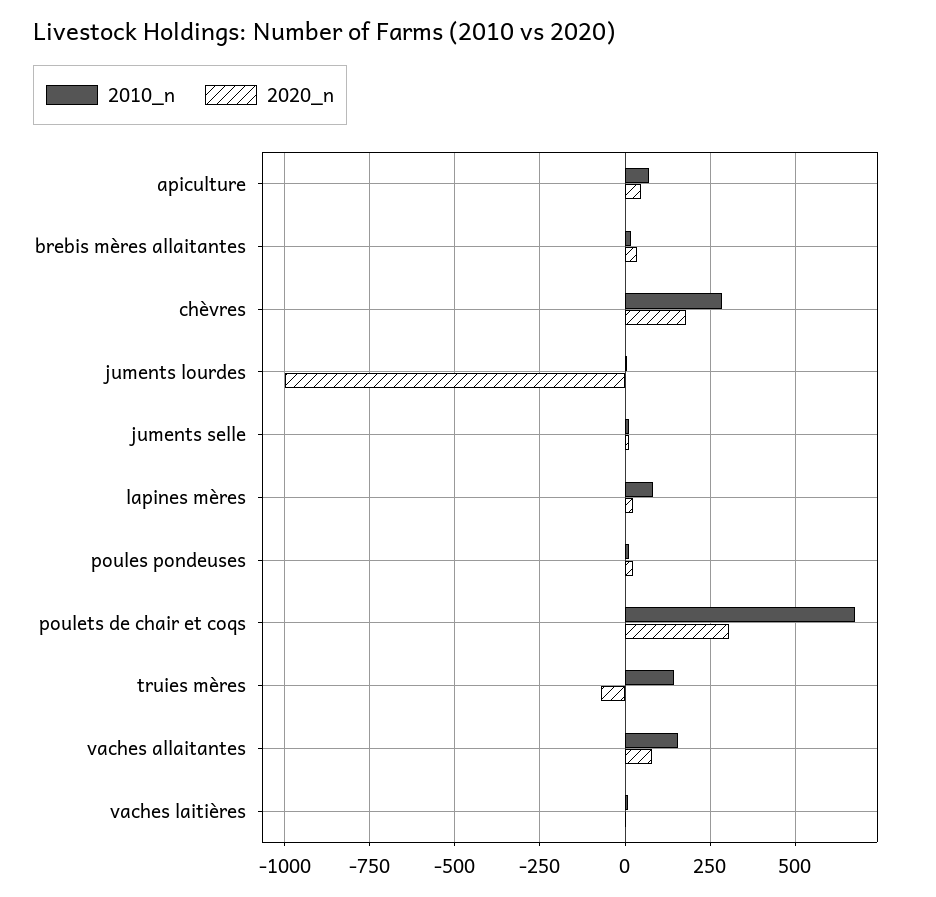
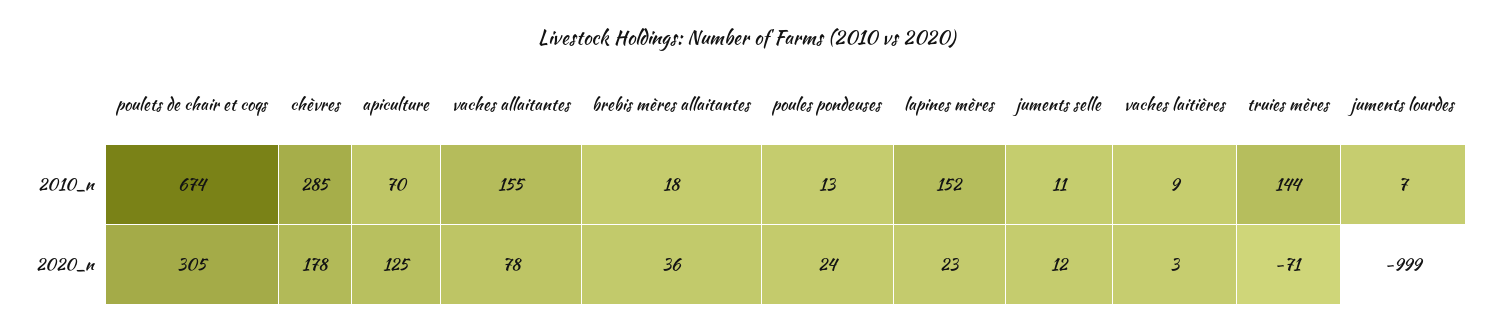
2020_n, apiculture: 50 -> 125
2010_n, lapines mères: 75 -> 152

